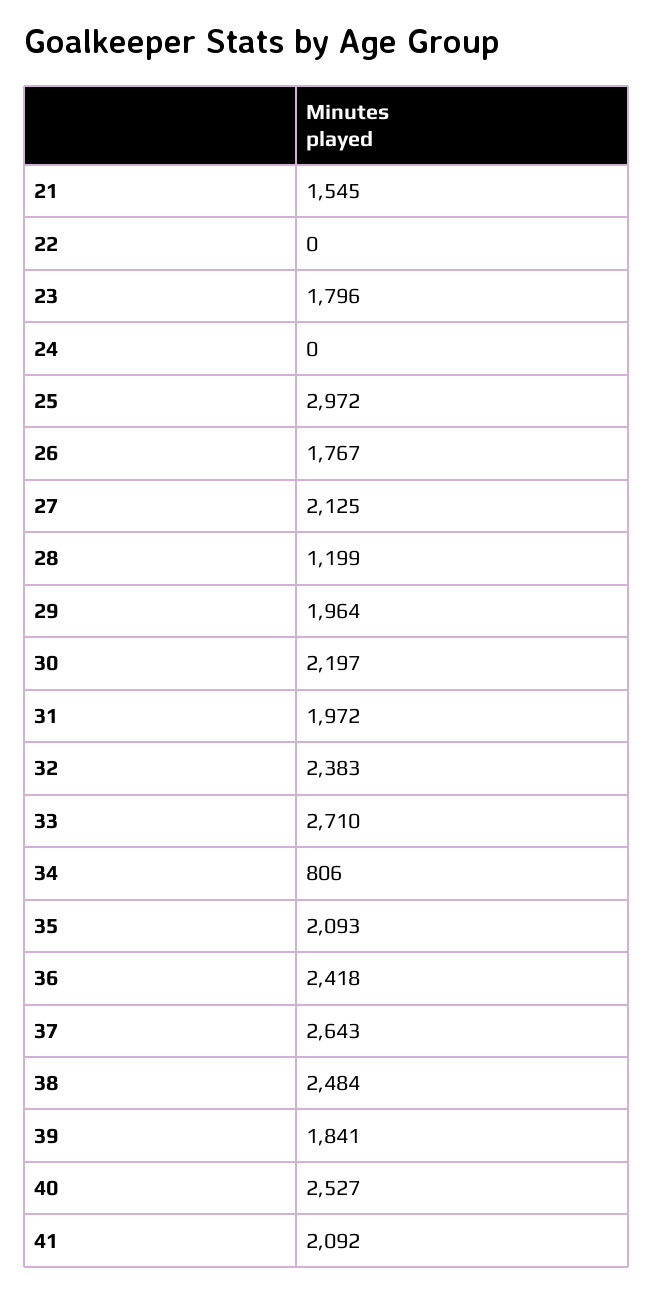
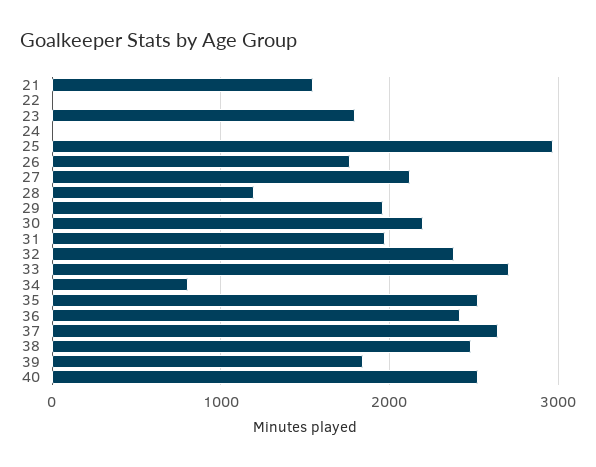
35: 2093 -> 2500
41: 2092 -> none

